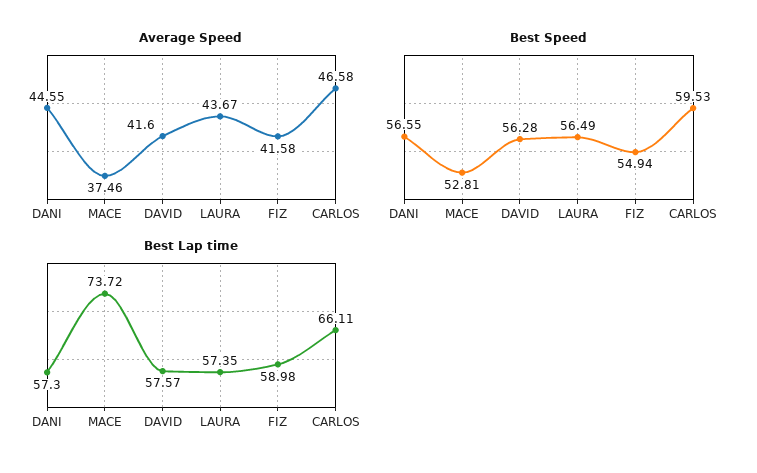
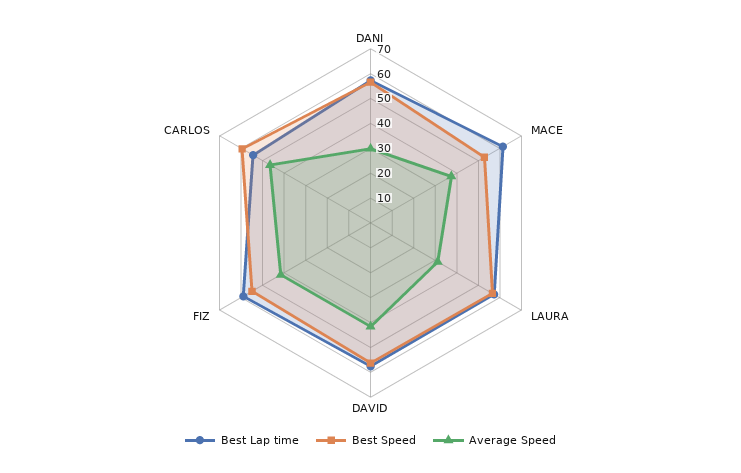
Average Speed, DANI: 44.55 -> 30
Average Speed, LAURA: 43.67 -> 30
Best Lap time, MACE: 73.72 -> 60
Best Lap time, CARLOS: 66.11 -> 55

